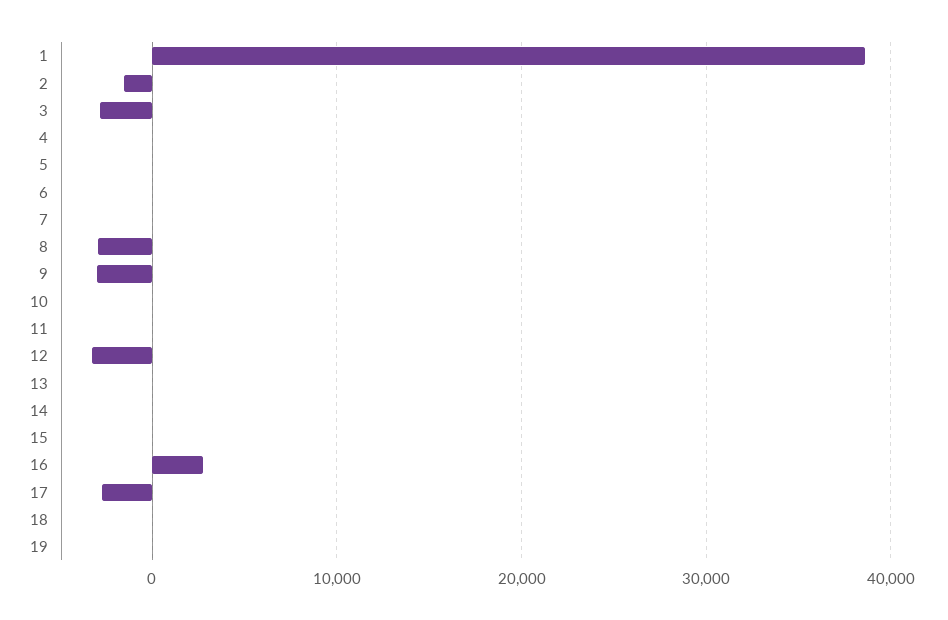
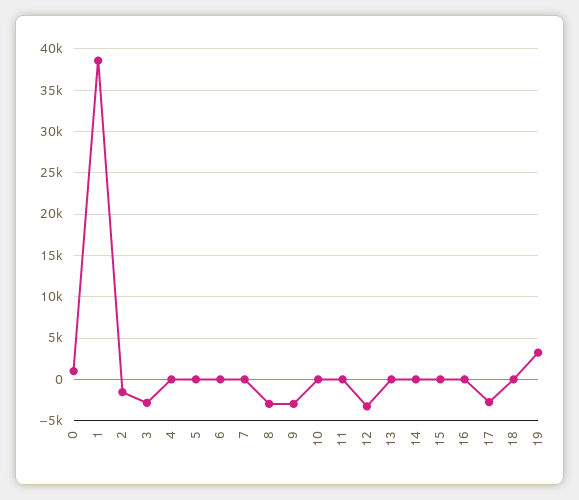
16: 3000 -> 0
19: 0 -> 3000
0: none -> 1000

